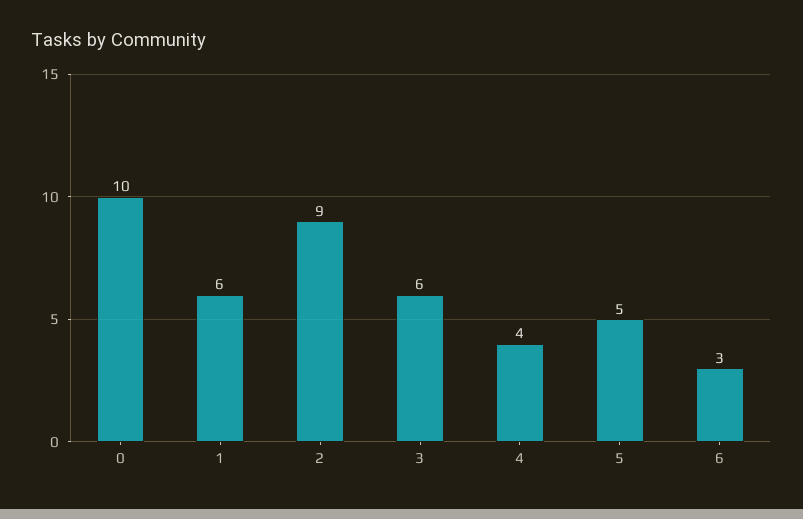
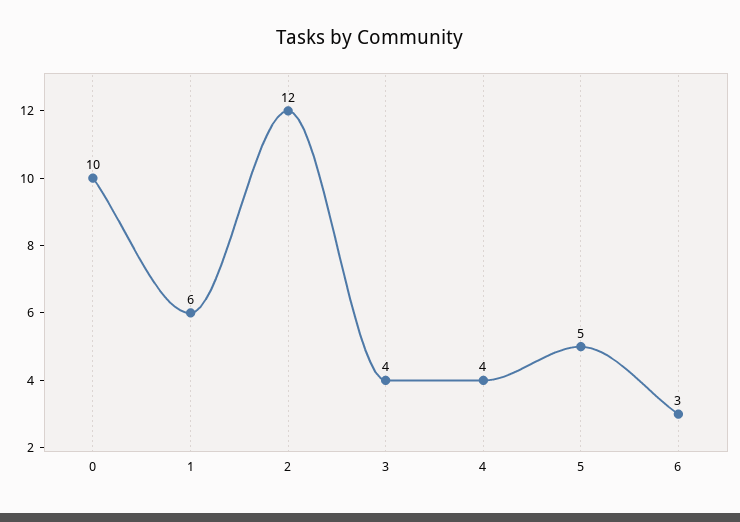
2: 9 -> 12
3: 6 -> 4

